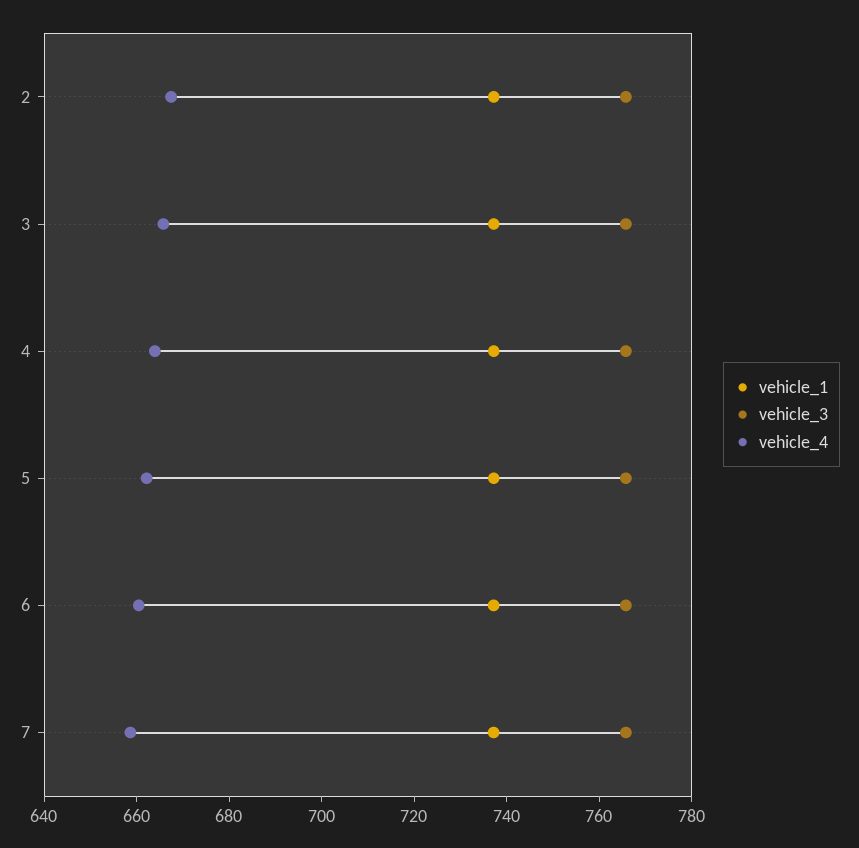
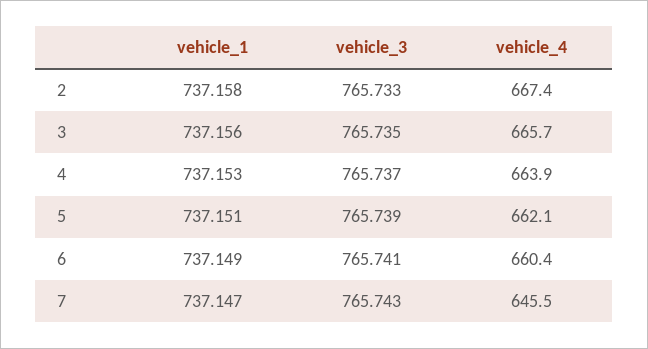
vehicle_4, 7: 660 -> 645.5

